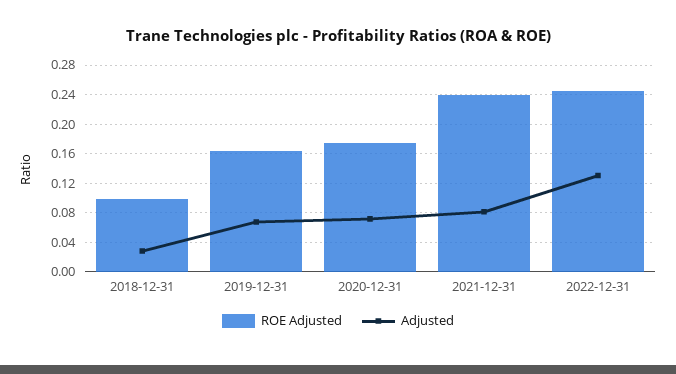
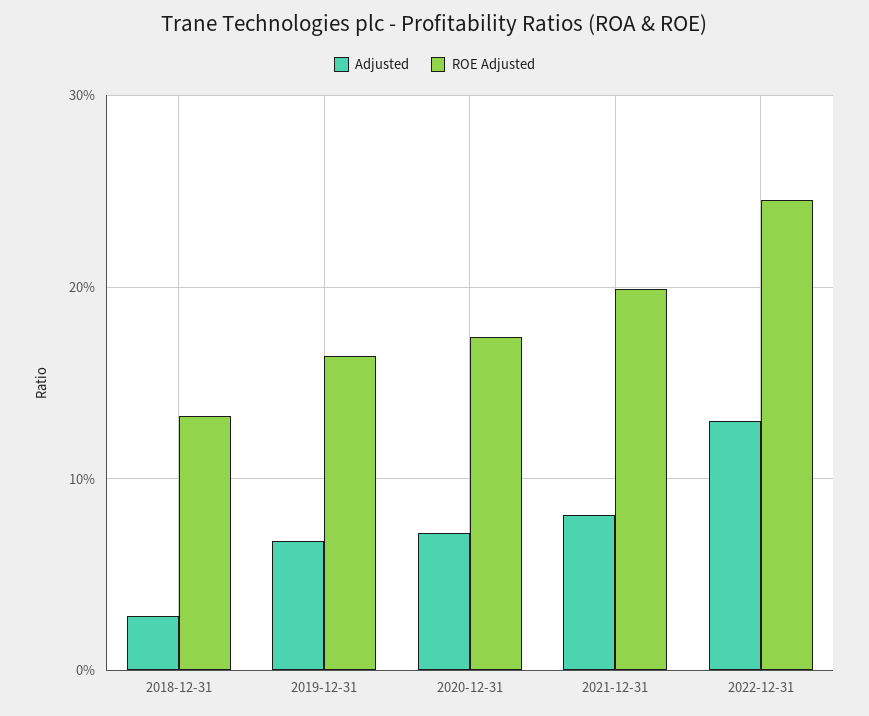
ROE Adjusted, 2018-12-31: 0.1 -> 0.13
ROE Adjusted, 2021-12-31: 0.24 -> 0.2

